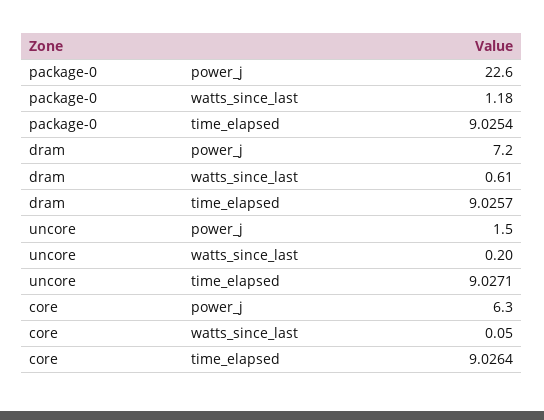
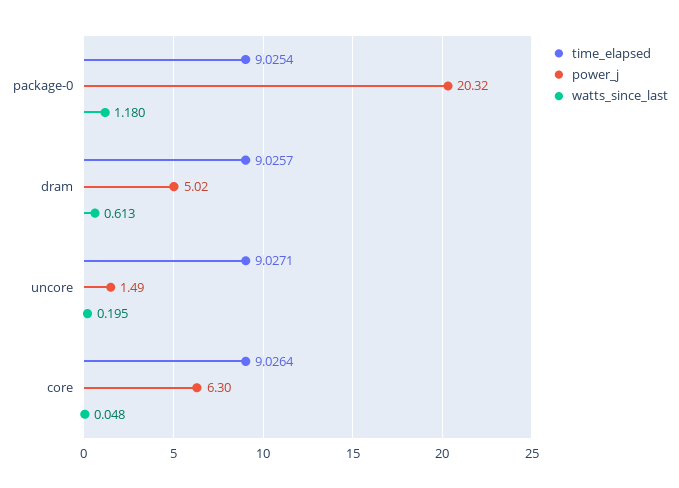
power_j, package-0: 22.6 -> 20.32
power_j, dram: 7.2 -> 5.02

